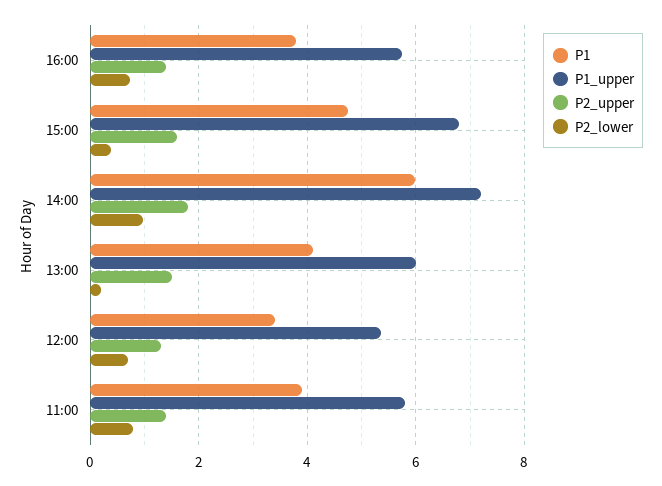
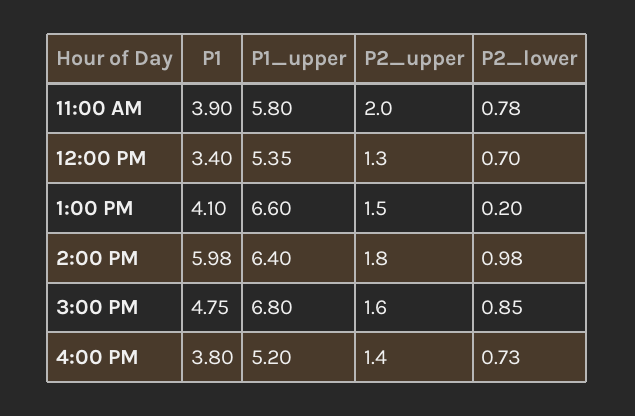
P1_upper, 16:00: 5.8 -> 5.2
P2_lower, 15:00: 0.4 -> 0.85
P1_upper, 14:00: 7.2 -> 6.4
P1_upper, 13:00: 6 -> 6.6
P2_upper, 11:00: 1.4 -> 2

